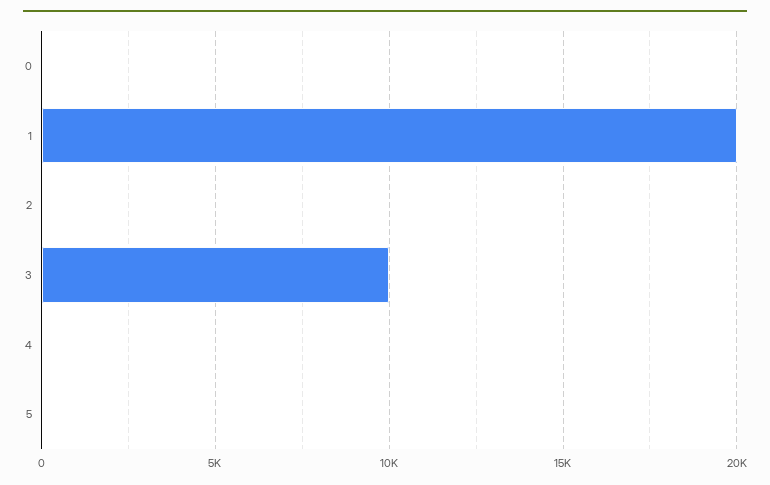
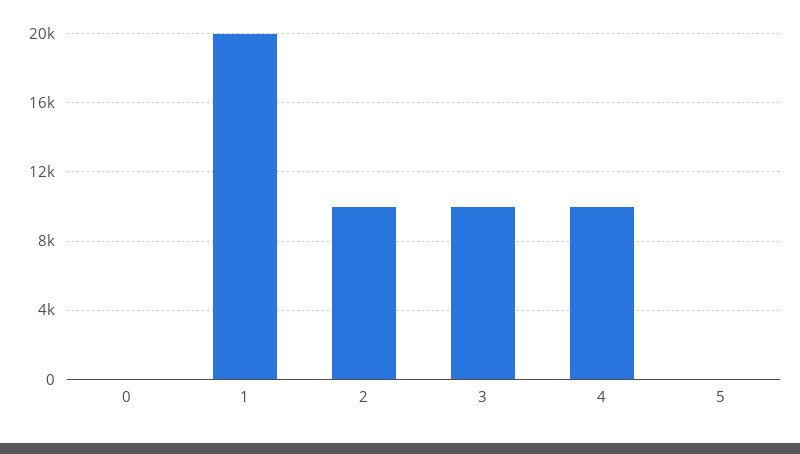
2: 0 -> 10000
4: 0 -> 10000

